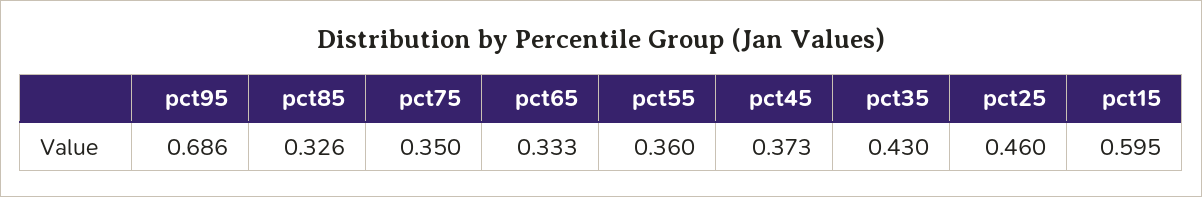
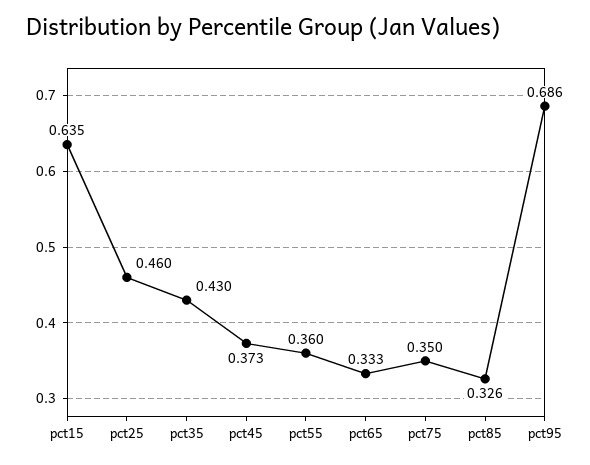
pct15: 0.595 -> 0.635

